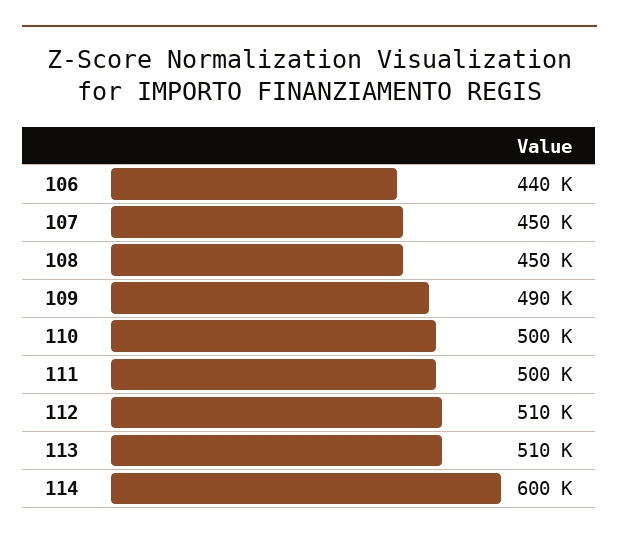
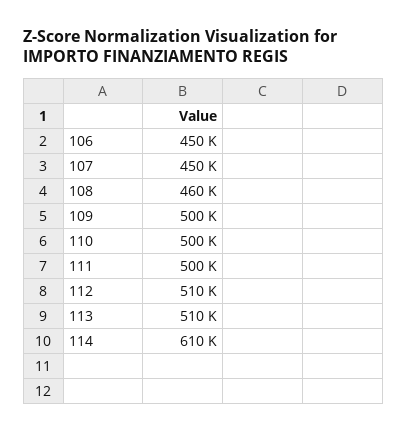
106: 440000 -> 450000
108: 450000 -> 460000
109: 490000 -> 500000
114: 600000 -> 610000

